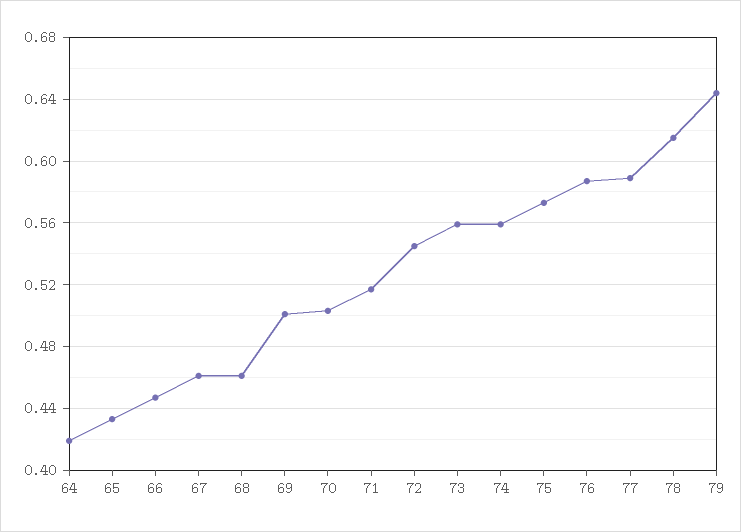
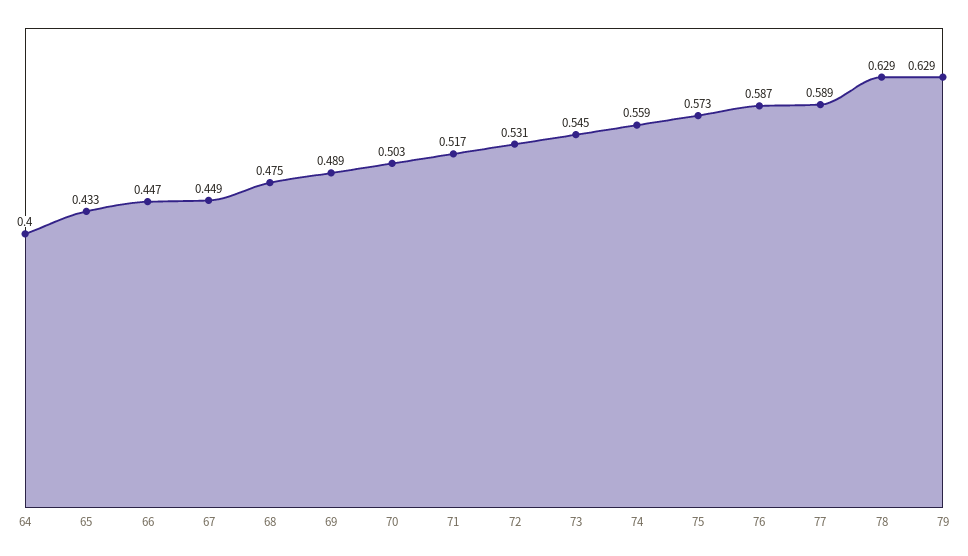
64: 0.42 -> 0.4
67: 0.46 -> 0.449
68: 0.46 -> 0.475
69: 0.5 -> 0.489
72: 0.545 -> 0.531
73: 0.56 -> 0.545
78: 0.615 -> 0.629
79: 0.645 -> 0.629

